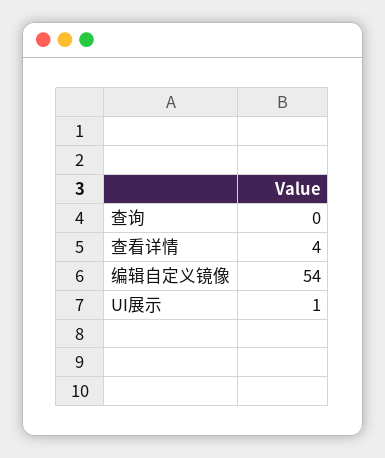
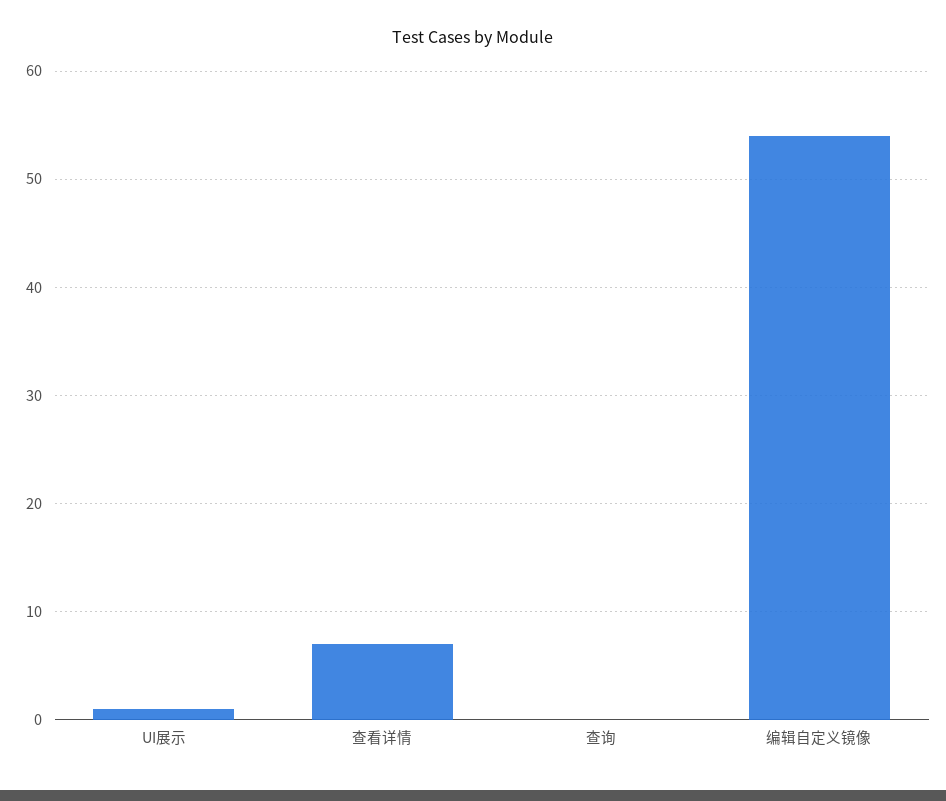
查看详情: 4 -> 7

